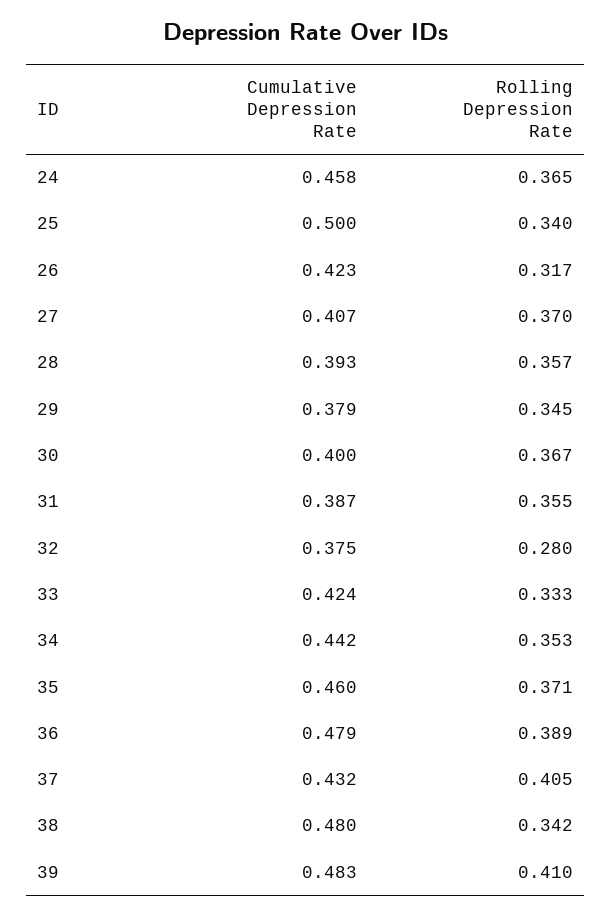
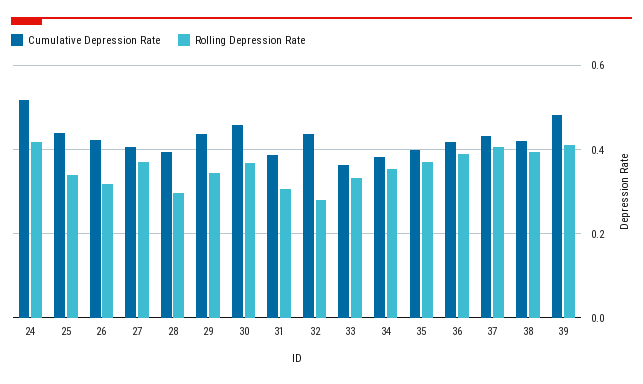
Cumulative Depression Rate, 24: 0.458 -> 0.52
Rolling Depression Rate, 24: 0.365 -> 0.42
Cumulative Depression Rate, 25: 0.5 -> 0.44
Rolling Depression Rate, 28: 0.357 -> 0.3
Cumulative Depression Rate, 29: 0.379 -> 0.44
Cumulative Depression Rate, 30: 0.4 -> 0.46
Rolling Depression Rate, 31: 0.355 -> 0.3
Cumulative Depression Rate, 32: 0.375 -> 0.44
Cumulative Depression Rate, 33: 0.424 -> 0.36
Cumulative Depression Rate, 34: 0.442 -> 0.38
Cumulative Depression Rate, 35: 0.46 -> 0.4
Cumulative Depression Rate, 36: 0.479 -> 0.42
Cumulative Depression Rate, 38: 0.48 -> 0.42
Rolling Depression Rate, 38: 0.342 -> 0.4

